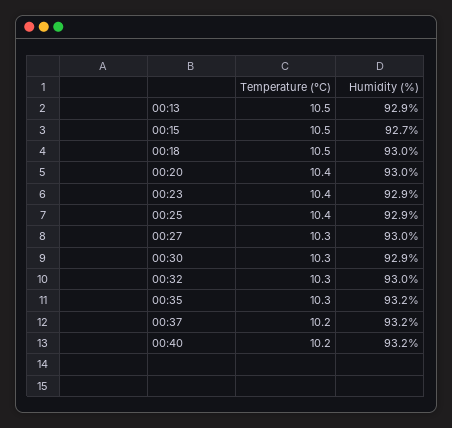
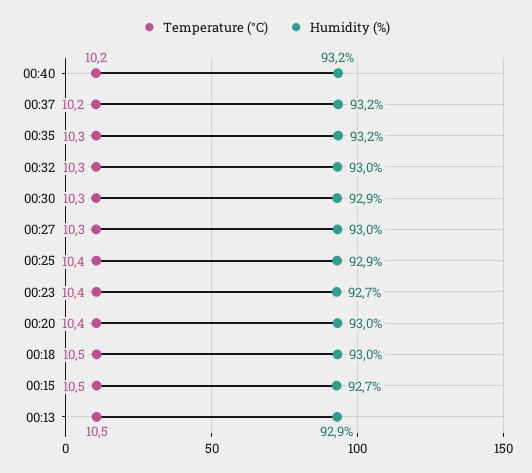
Humidity (%), 00:23: 92.9 -> 92.7

